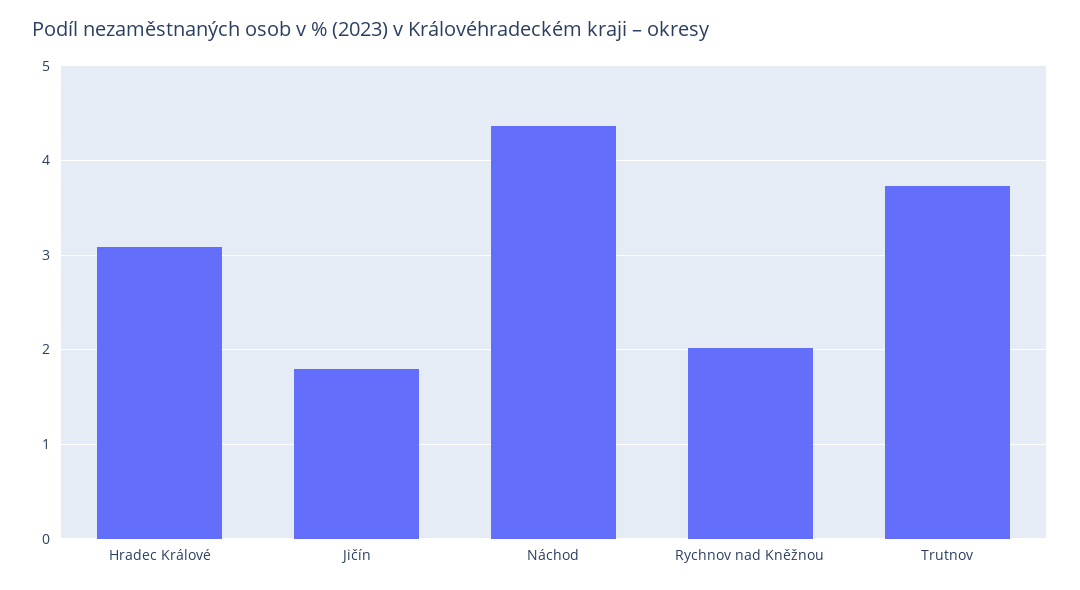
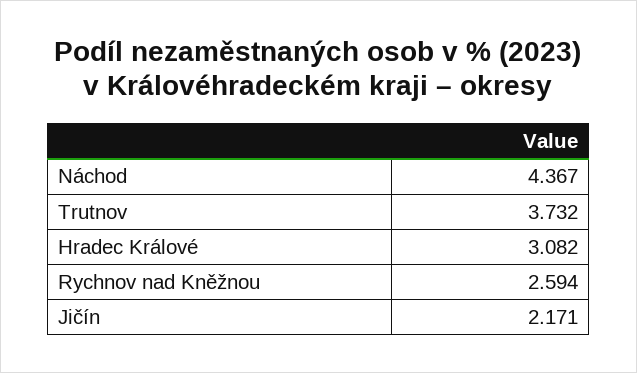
Jičín: 1.8 -> 2.171
Rychnov nad Kněžnou: 2 -> 2.594

